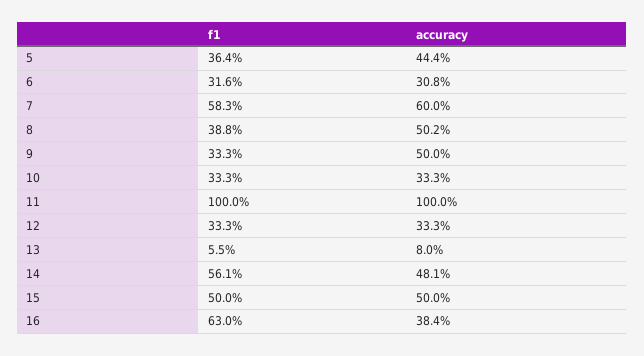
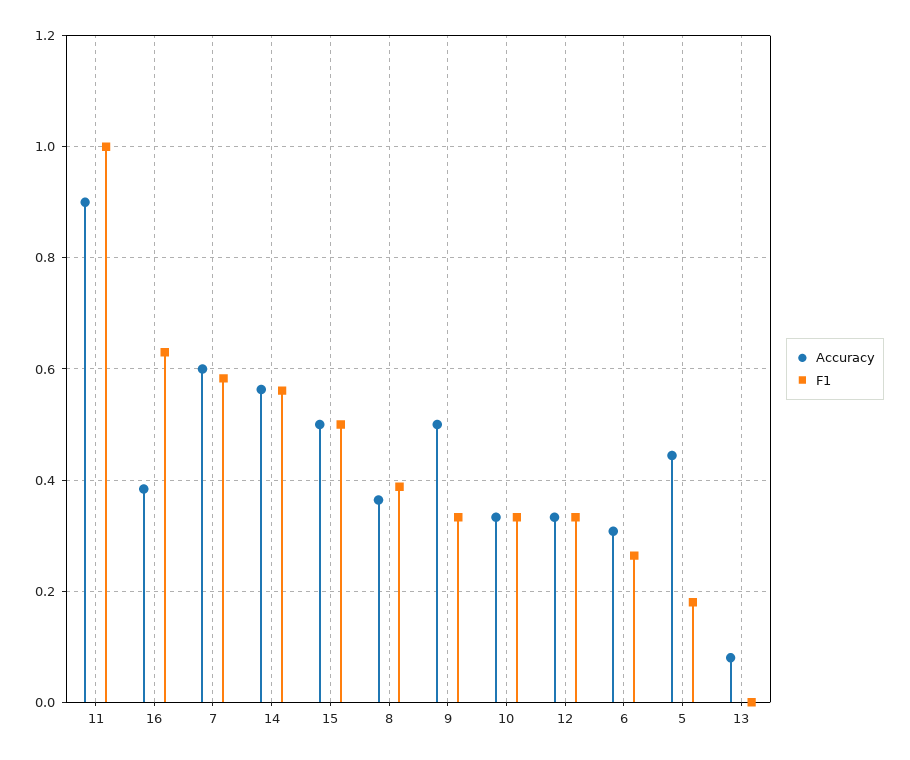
f1, 5: 0.364 -> 0.18
f1, 6: 0.316 -> 0.26
accuracy, 8: 0.502 -> 0.36
accuracy, 11: 1 -> 0.9
f1, 13: 0.055 -> 0
accuracy, 14: 0.481 -> 0.56

